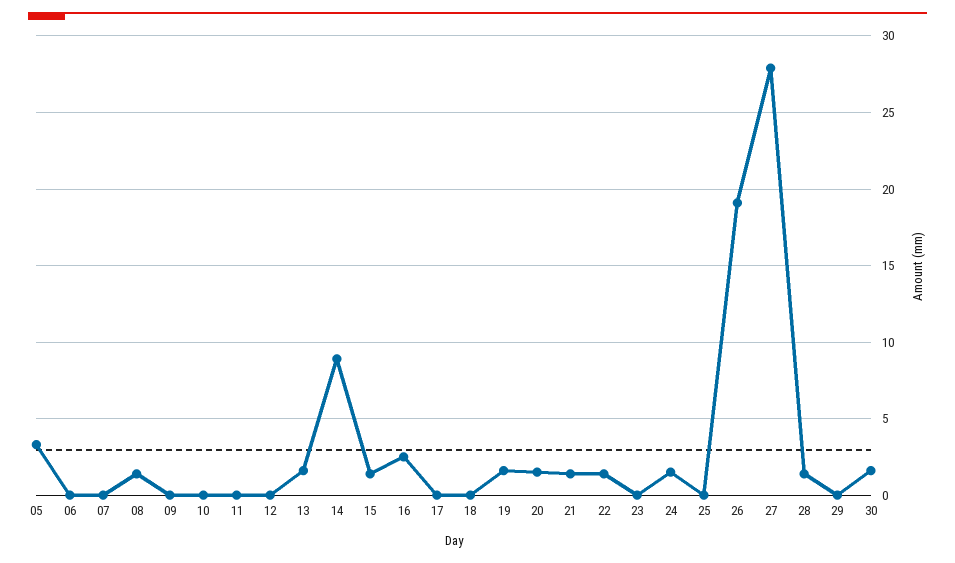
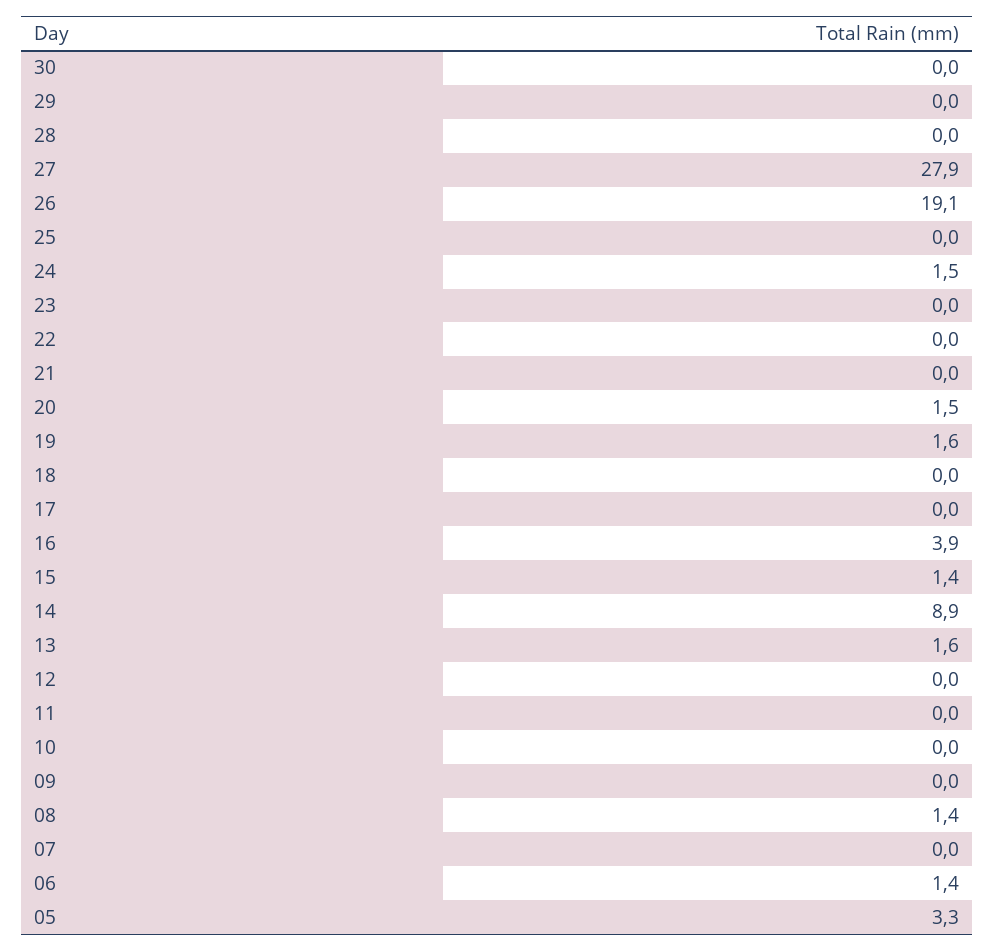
06: 0 -> 1.4
16: 2.5 -> 3.9
21: 1.5 -> 0
22: 1.5 -> 0
28: 1.5 -> 0
30: 1.5 -> 0

